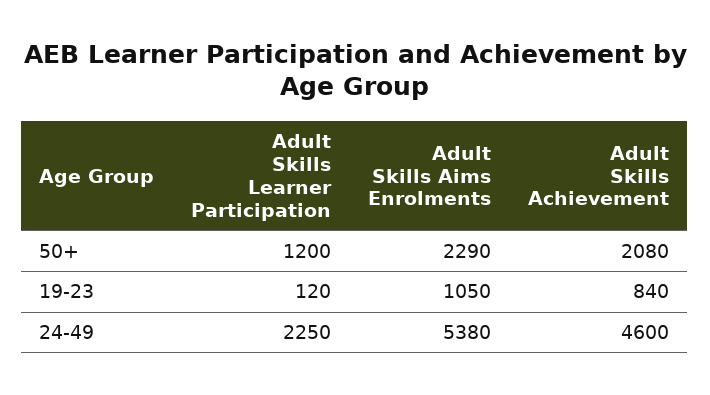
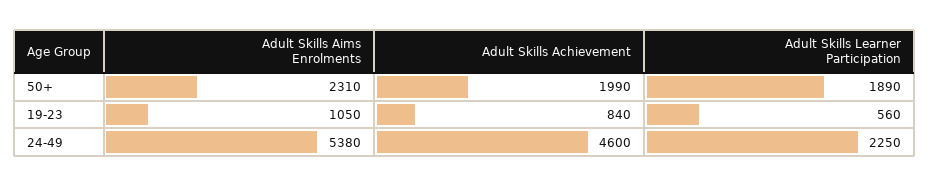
Adult Skills Learner Participation, 50+: 1200 -> 1890
Adult Skills Aims Enrolments, 50+: 2290 -> 2310
Adult Skills Achievement, 50+: 2080 -> 1990
Adult Skills Learner Participation, 19-23: 120 -> 560

